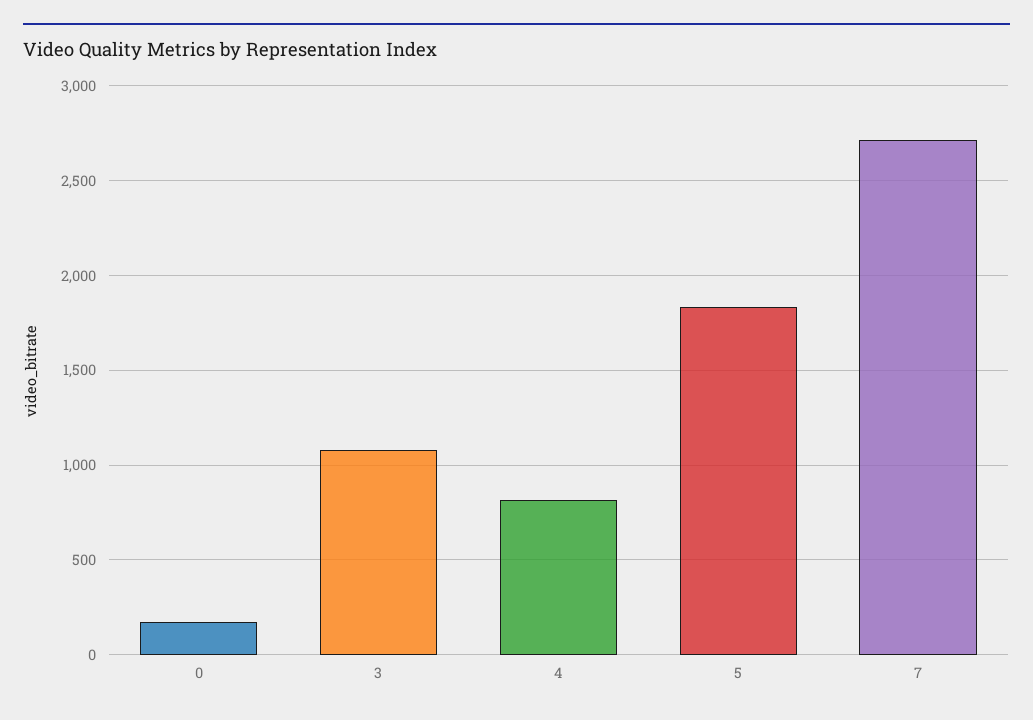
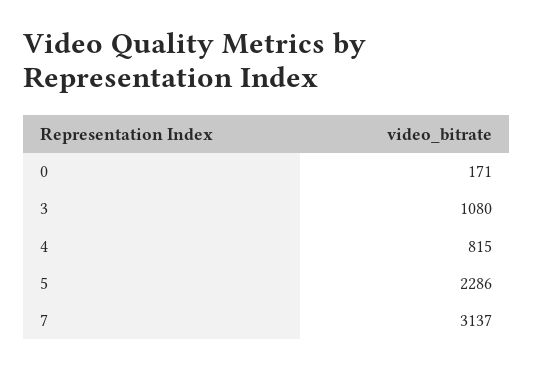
5: 1850 -> 2286
7: 2700 -> 3137

